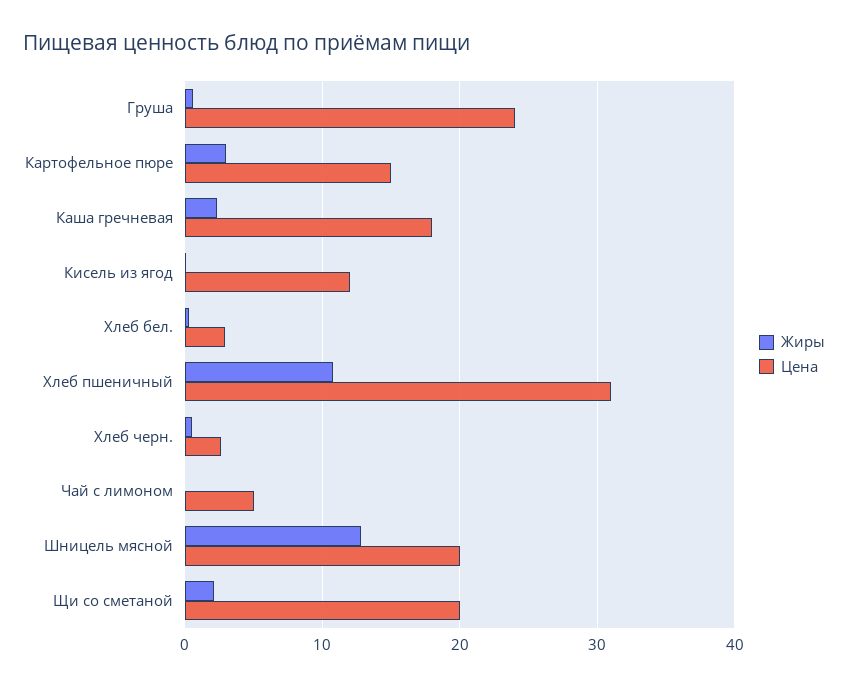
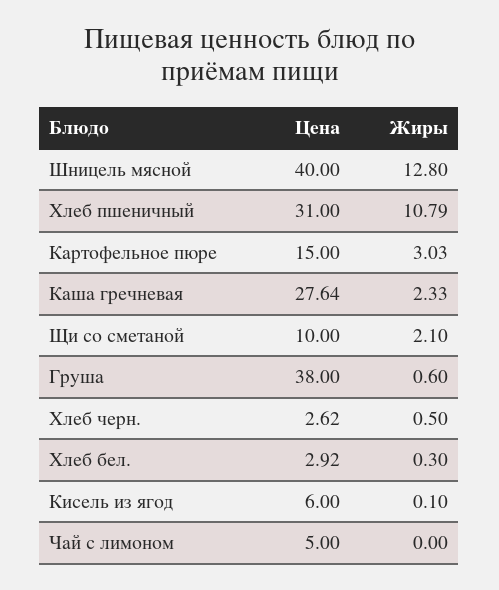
Цена, Груша: 24 -> 38
Цена, Каша гречневая: 18 -> 27.64
Цена, Кисель из ягод: 12 -> 6
Цена, Шницель мясной: 20 -> 40
Цена, Щи со сметаной: 20 -> 10

